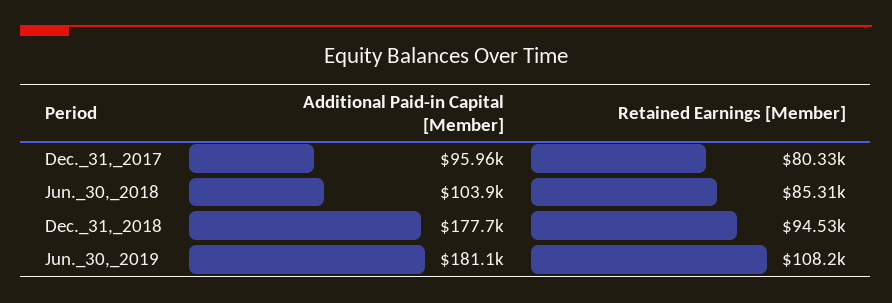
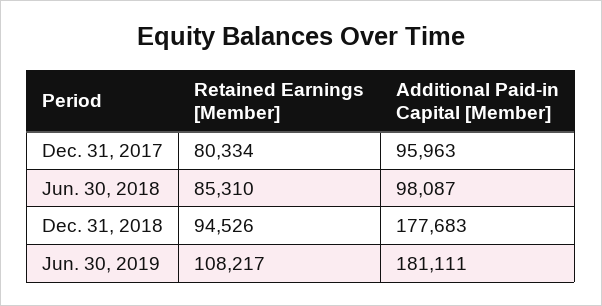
Additional Paid-in Capital [Member], Jun._30,_2018: 103900 -> 98087

